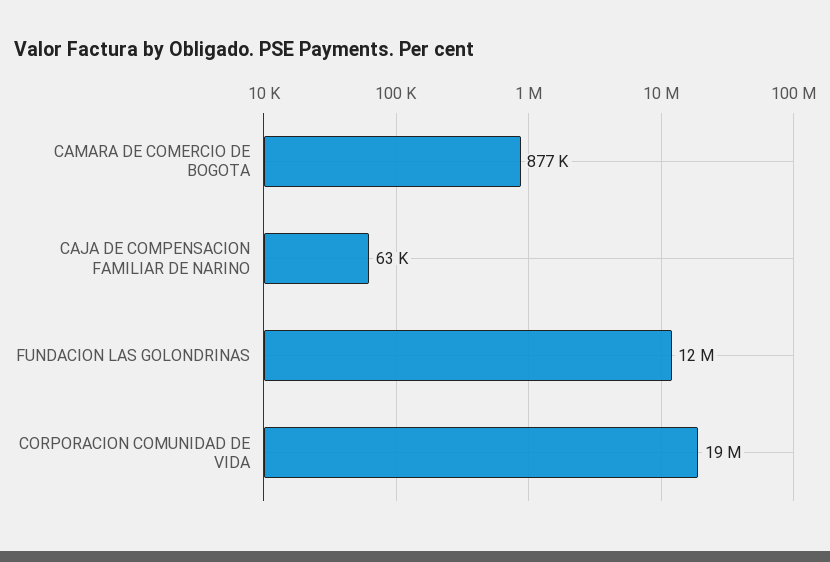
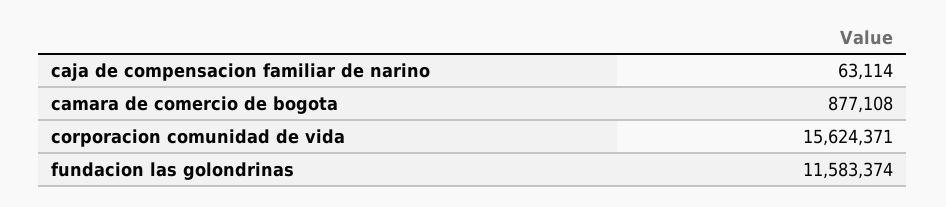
CORPORACION COMUNIDAD DE VIDA: 19000000 -> 15624371

